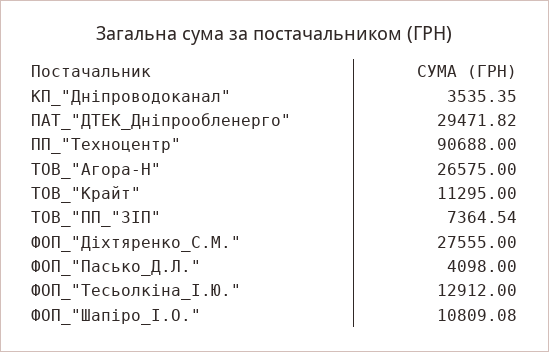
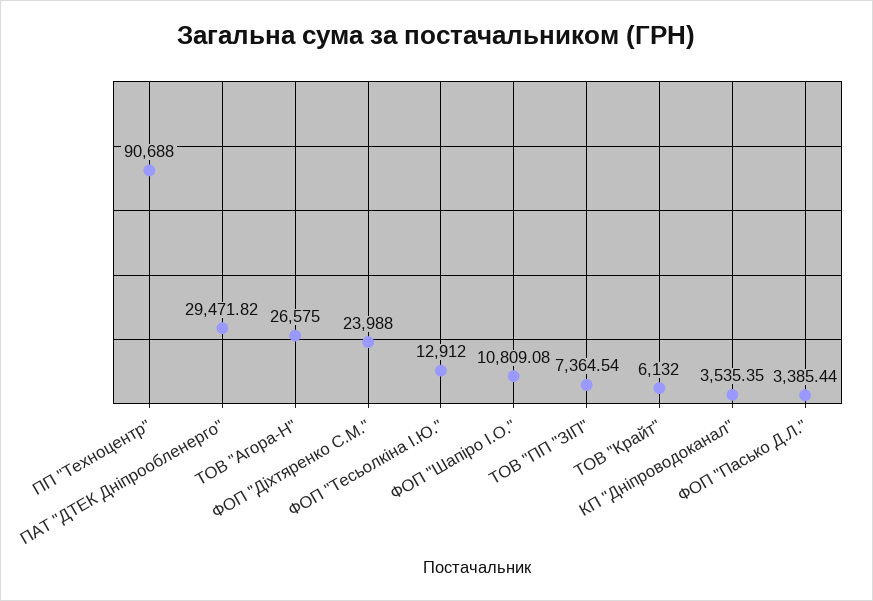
ТОВ_"Крайт": 11295 -> 6132
ФОП_"Діхтяренко_С.М.": 27555 -> 23988
ФОП_"Пасько_Д.Л.": 4098 -> 3385.44

